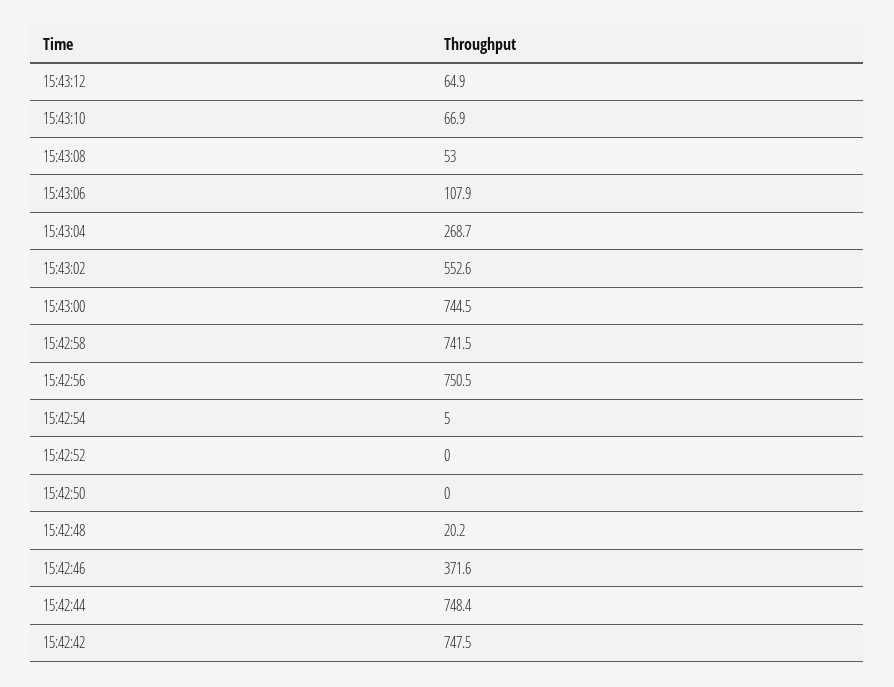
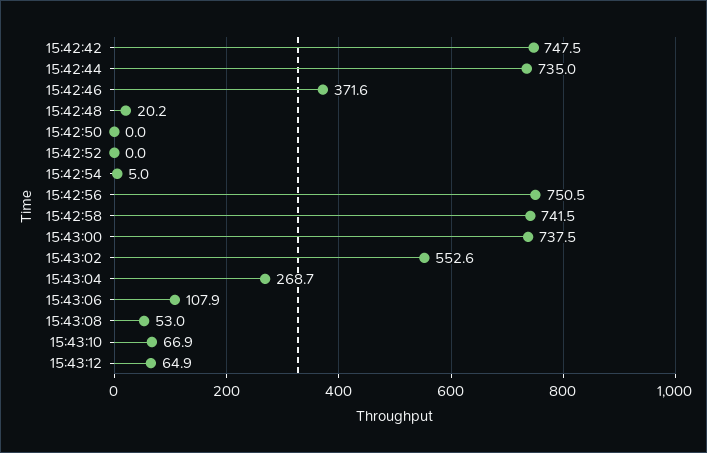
15:43:00: 744.5 -> 737.5
15:42:44: 748.4 -> 735

